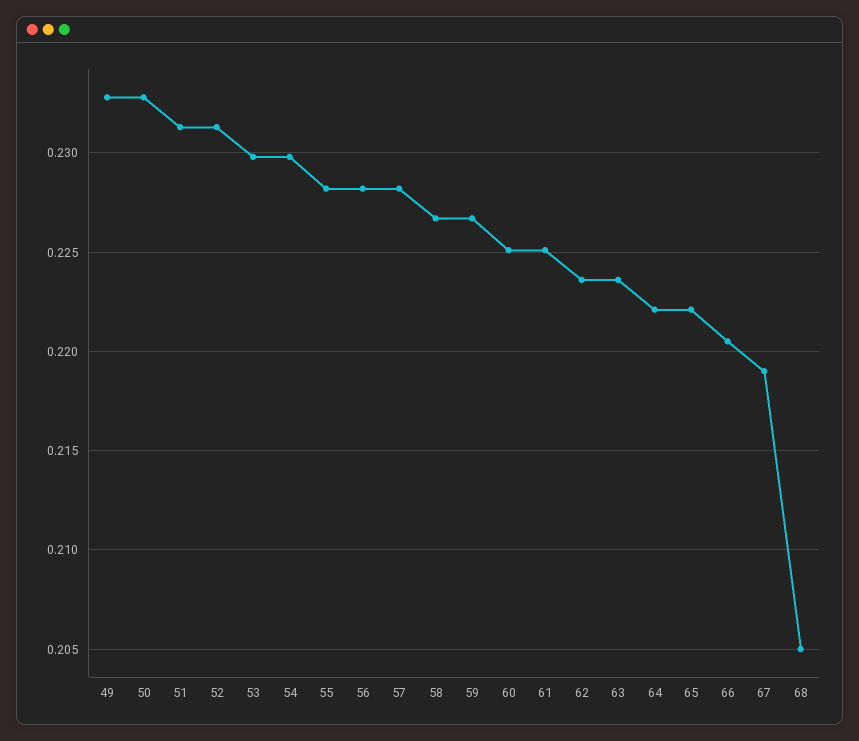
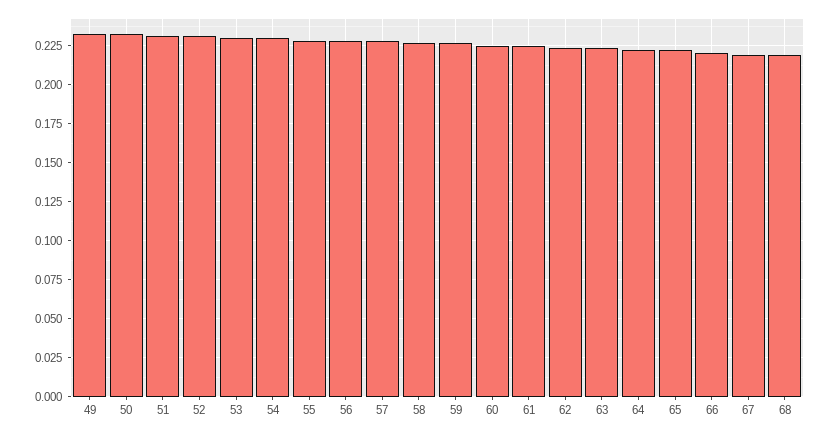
68: 0.205 -> 0.22

